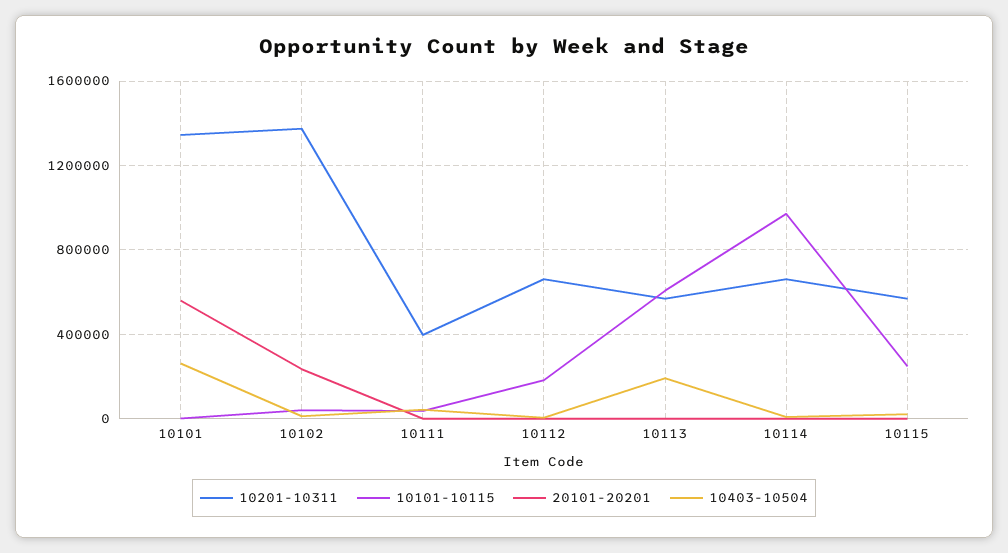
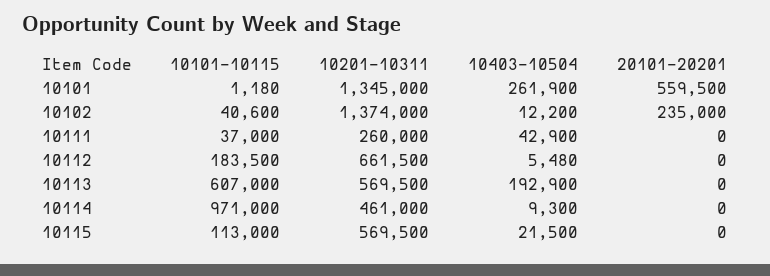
10201-10311, 10111: 400000 -> 260000
10201-10311, 10114: 650000 -> 461000
10101-10115, 10115: 250000 -> 113000

